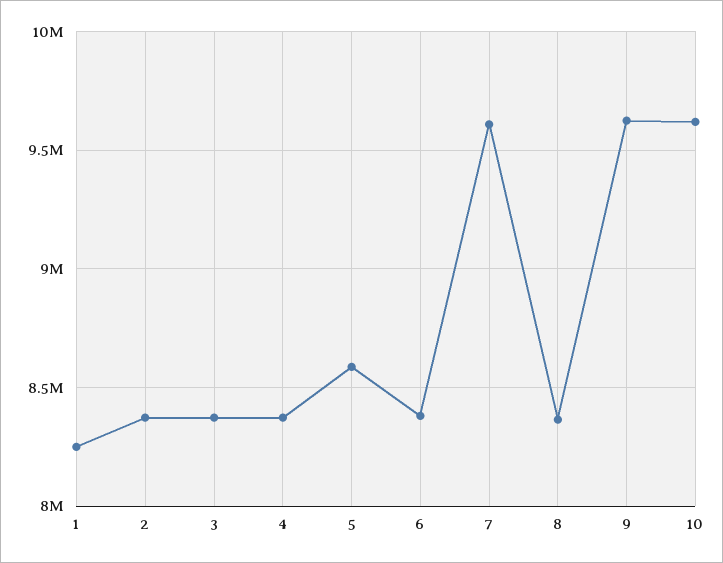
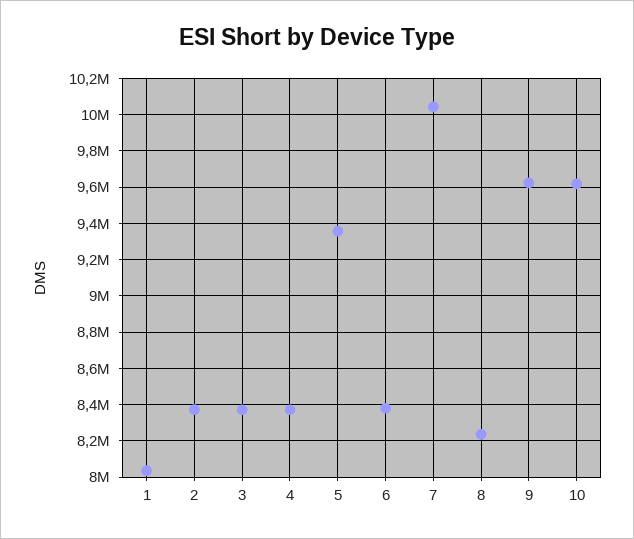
1: 8250000 -> 8050000
5: 8600000 -> 9350000
7: 9600000 -> 10050000
8: 8350000 -> 8250000

